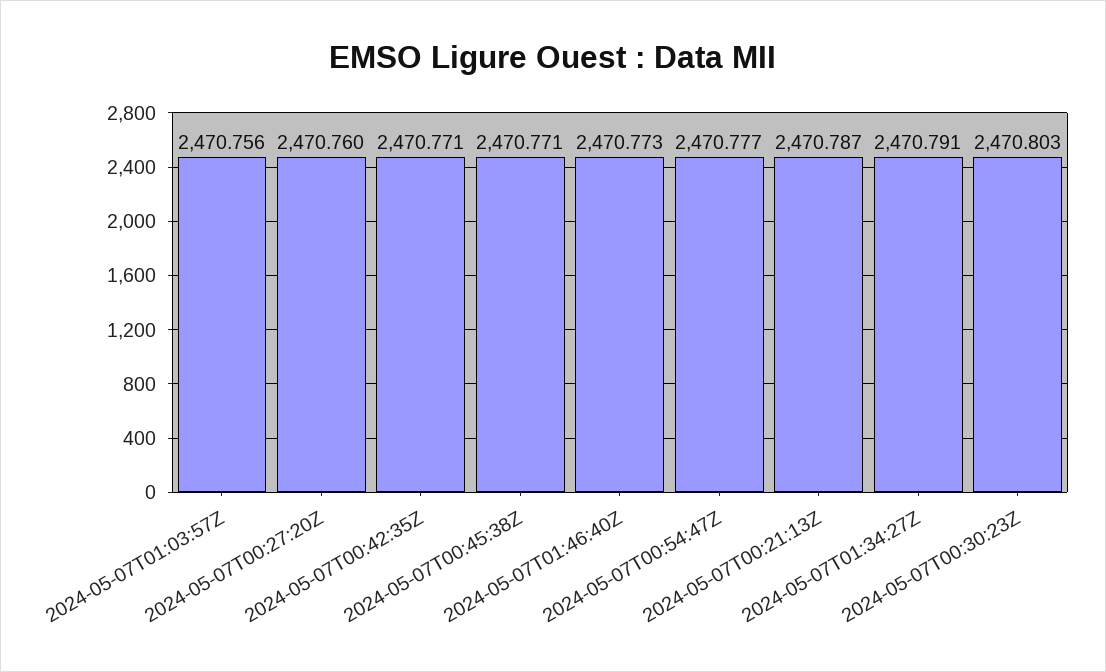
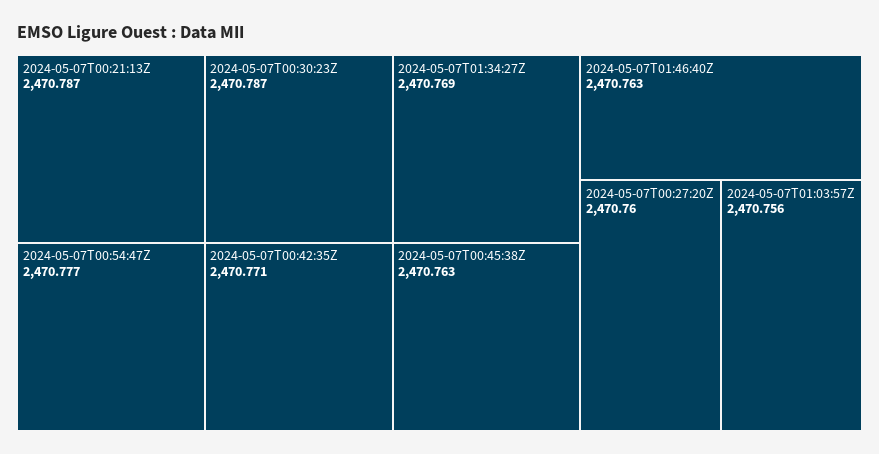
2024-05-07T00:45:38Z: 2470.771 -> 2470.763
2024-05-07T01:46:40Z: 2470.773 -> 2470.763
2024-05-07T01:34:27Z: 2470.791 -> 2470.769
2024-05-07T00:30:23Z: 2470.803 -> 2470.787

